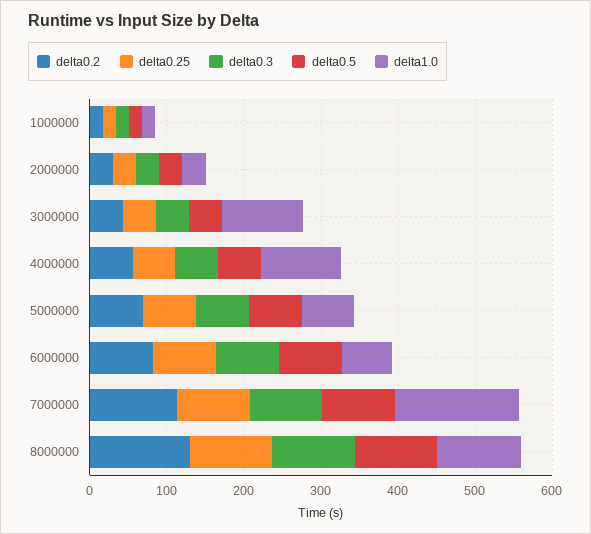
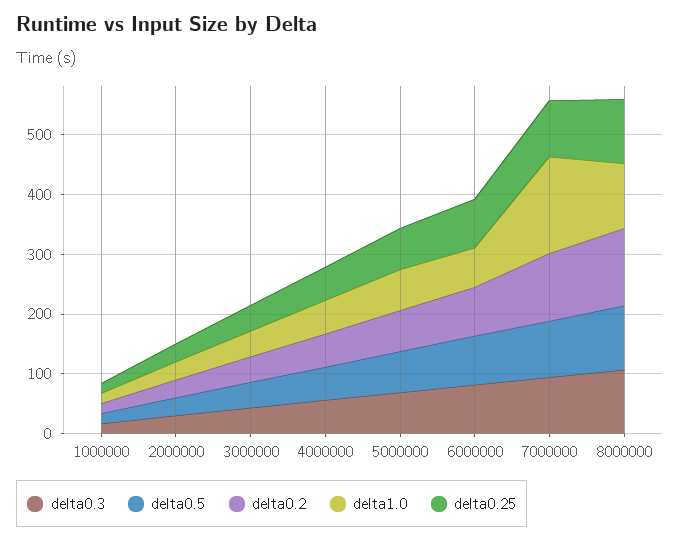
delta1.0, 3000000: 100 -> 40
delta1.0, 4000000: 100 -> 60

